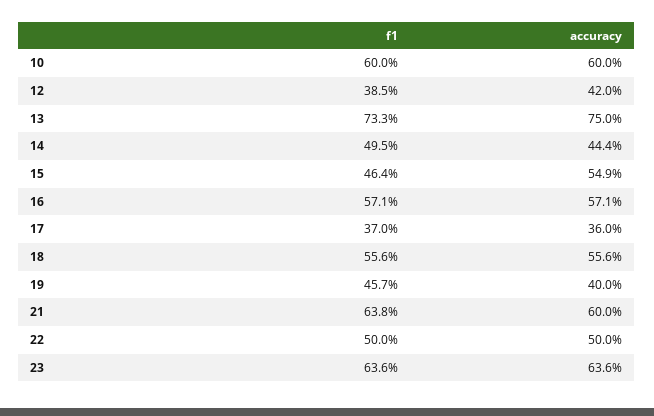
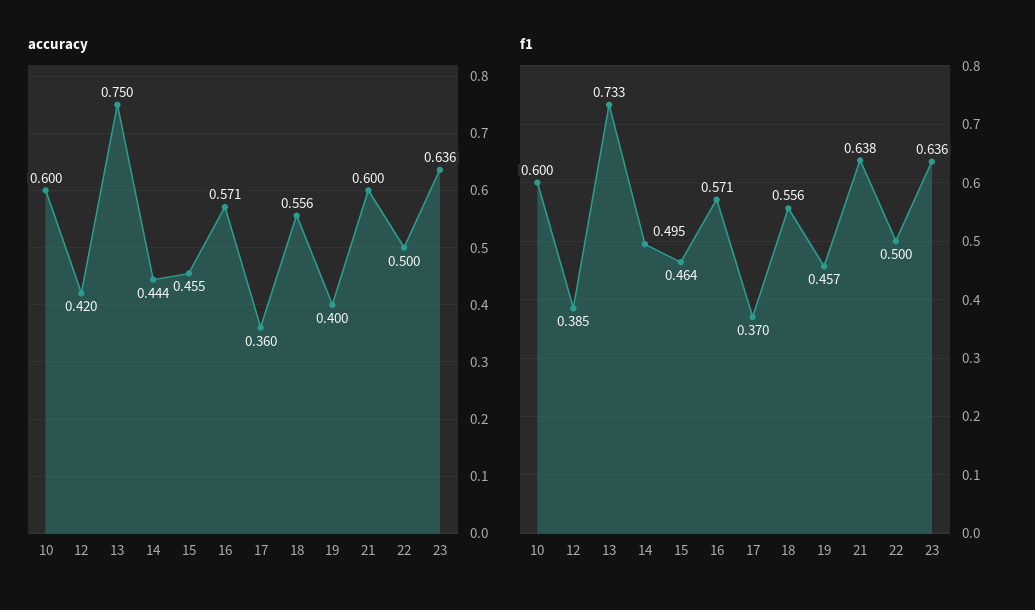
accuracy, 15: 0.549 -> 0.455

